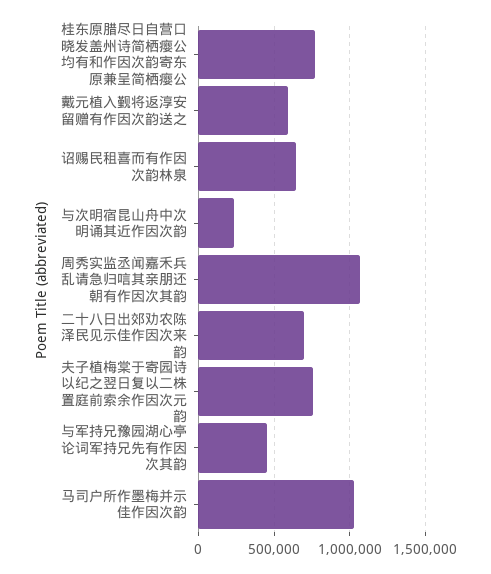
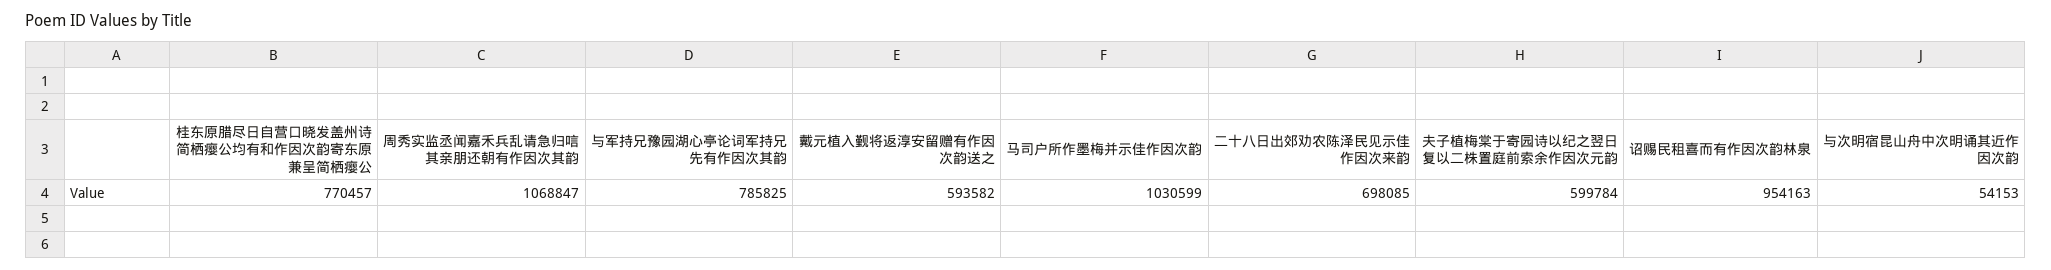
诏赐民租喜而有作因次韵林泉: 650000 -> 954163
与次明宿昆山舟中次明诵其近作因次韵: 250000 -> 54153
夫子植梅棠于寄园诗以纪之翌日复以二株置庭前索余作因次元韵: 750000 -> 599784
与军持兄豫园湖心亭论词军持兄先有作因次其韵: 450000 -> 785825

